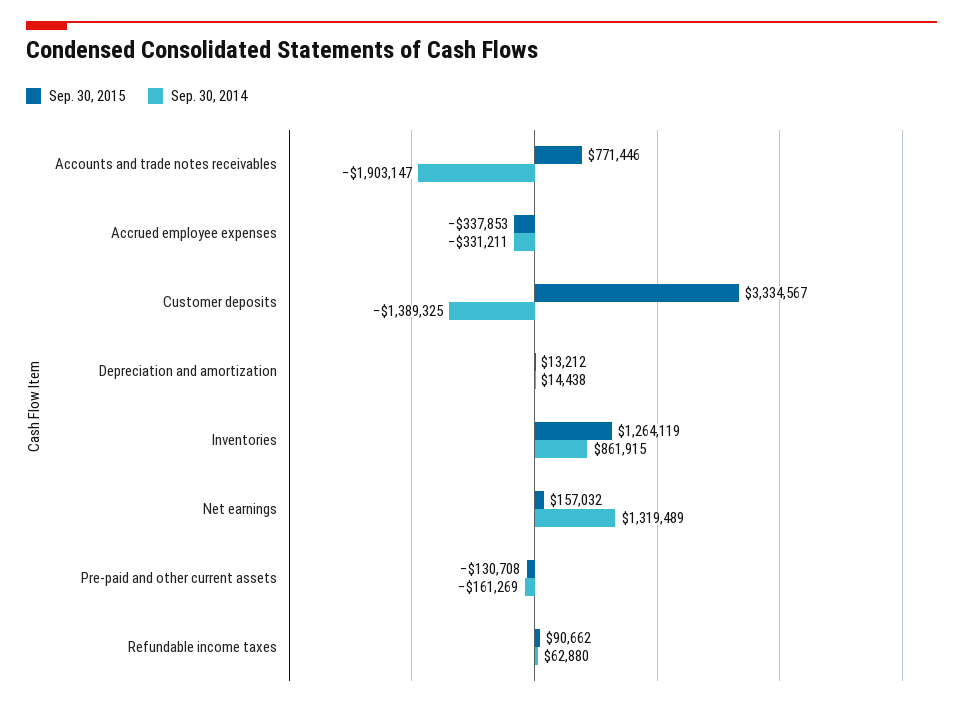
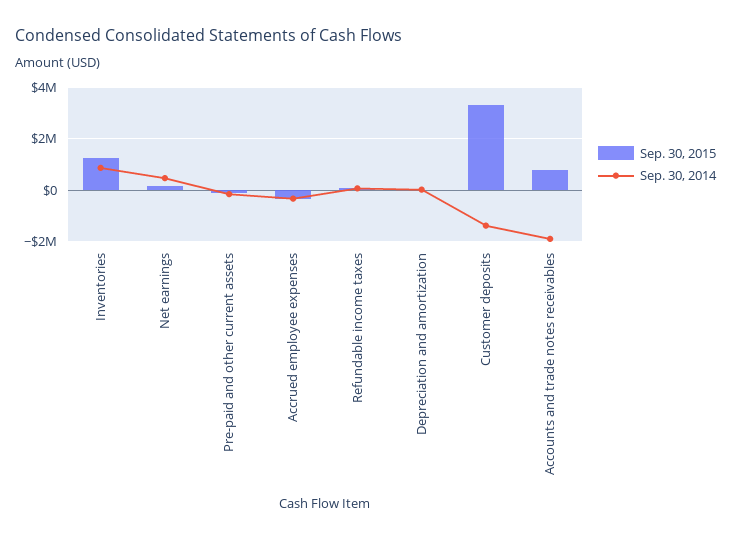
Sep. 30, 2014, Net earnings: 1319489 -> 500000

